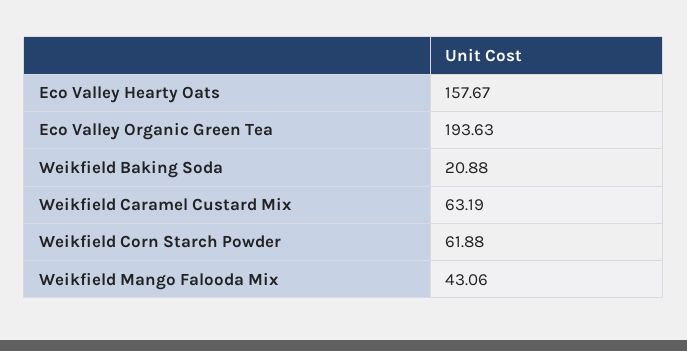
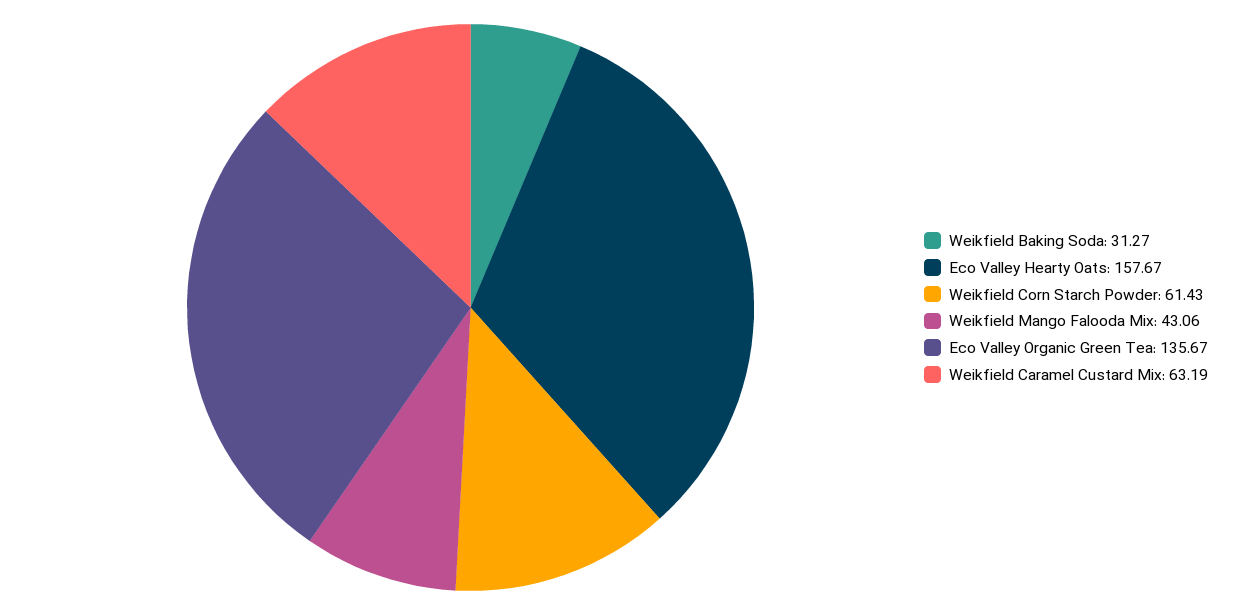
Eco Valley Organic Green Tea: 193.63 -> 135.67
Weikfield Baking Soda: 20.88 -> 31.27
Weikfield Corn Starch Powder: 61.88 -> 61.43

